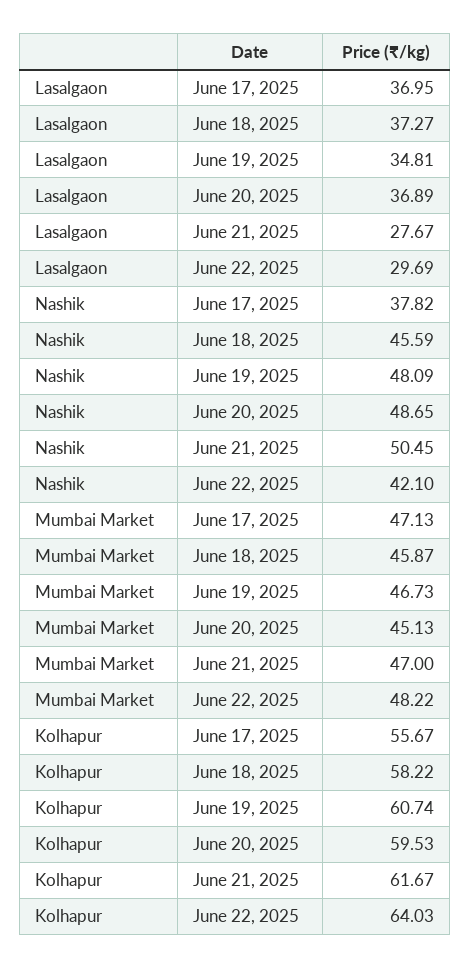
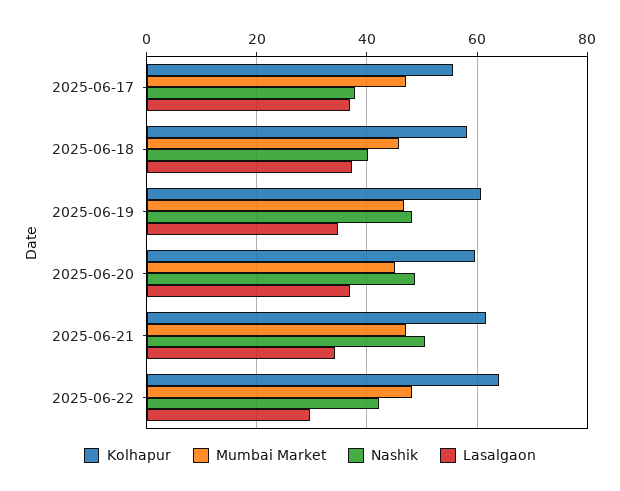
Lasalgaon, June 21, 2025: 27.67 -> 34
Nashik, June 18, 2025: 45.59 -> 40

